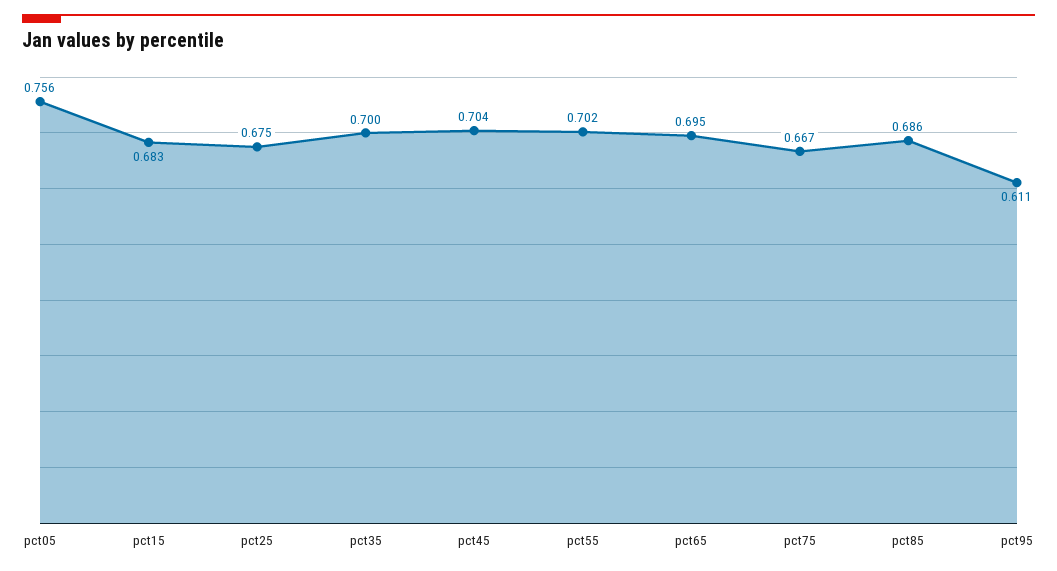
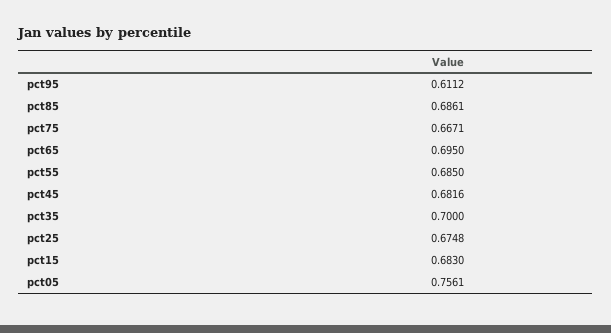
pct45: 0.704 -> 0.6816
pct55: 0.702 -> 0.685

